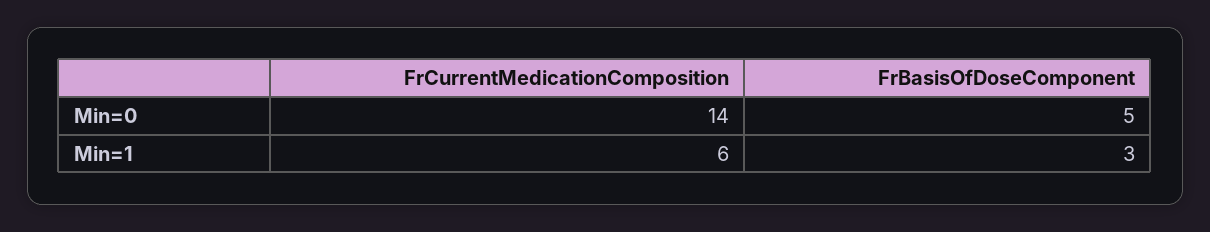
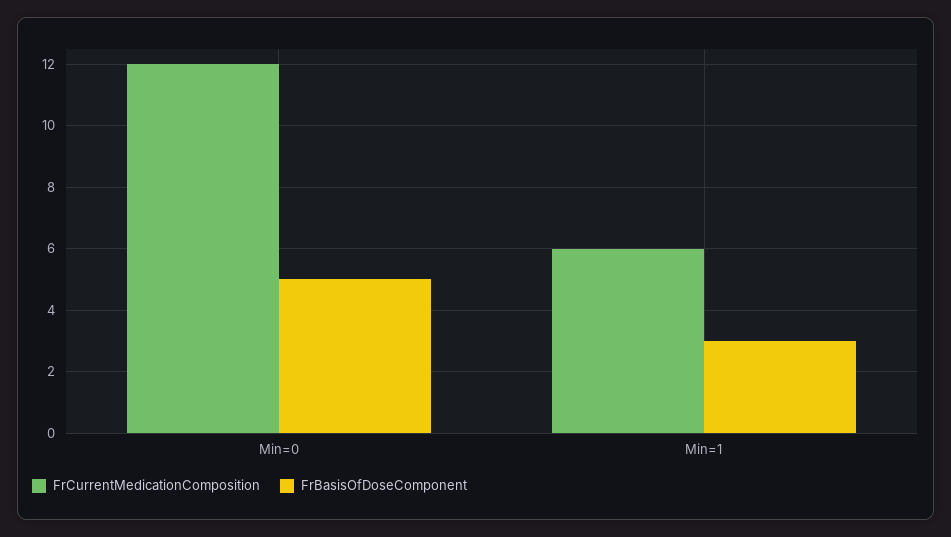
FrCurrentMedicationComposition, Min=0: 14 -> 12

